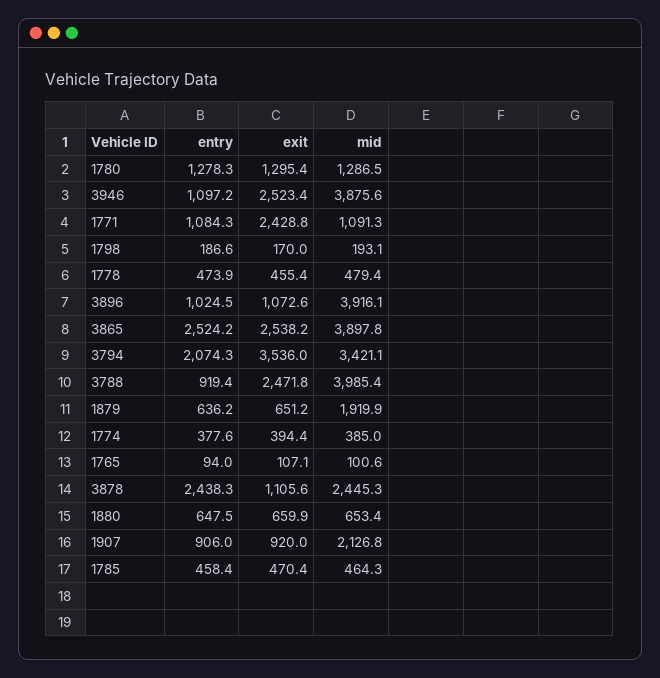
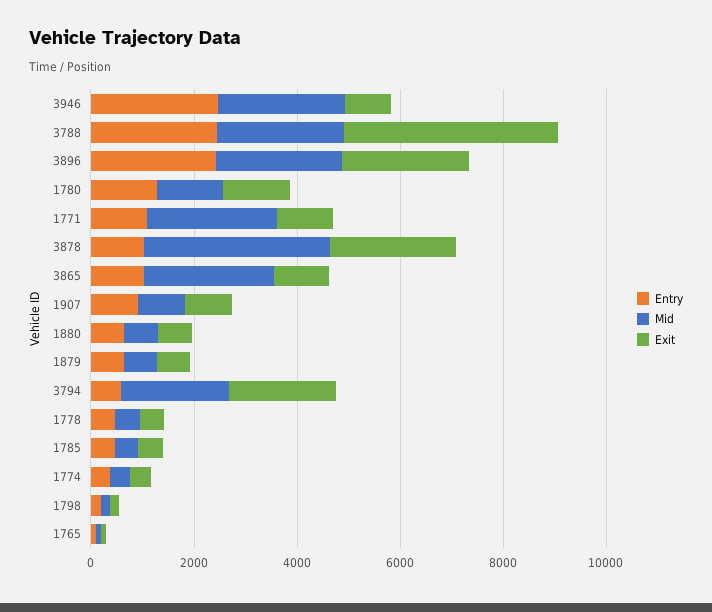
entry, 3946: 1097.2 -> 2500
exit, 3946: 2523.4 -> 1000
mid, 3946: 3875.6 -> 2500
exit, 1771: 2428.8 -> 1000
mid, 1771: 1091.3 -> 2500
entry, 3896: 1024.5 -> 2500
exit, 3896: 1072.6 -> 2500
mid, 3896: 3916.1 -> 2500
entry, 3865: 2524.2 -> 1000
exit, 3865: 2538.2 -> 1000
mid, 3865: 3897.8 -> 2500
entry, 3794: 2074.3 -> 500
exit, 3794: 3536 -> 2000
mid, 3794: 3421.1 -> 2000
entry, 3788: 919.4 -> 2500
exit, 3788: 2471.8 -> 4000
mid, 3788: 3985.4 -> 2500
mid, 1879: 1919.9 -> 500
entry, 3878: 2438.3 -> 1000
exit, 3878: 1105.6 -> 2500
mid, 3878: 2445.3 -> 3500
mid, 1907: 2126.8 -> 1000

